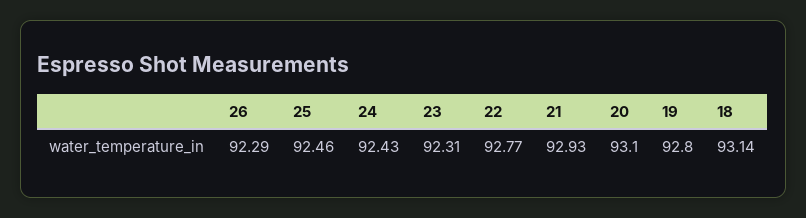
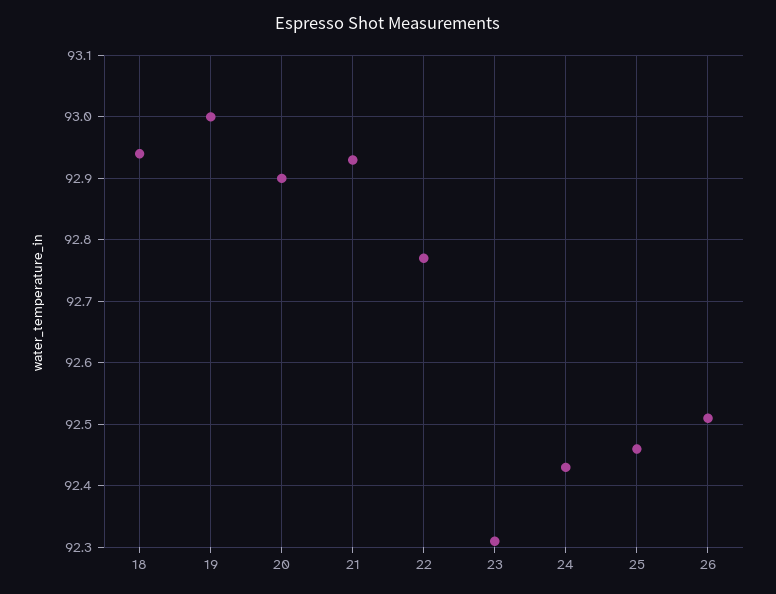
26: 92.29 -> 92.51
20: 93.1 -> 92.9
19: 92.8 -> 93
18: 93.14 -> 92.94

